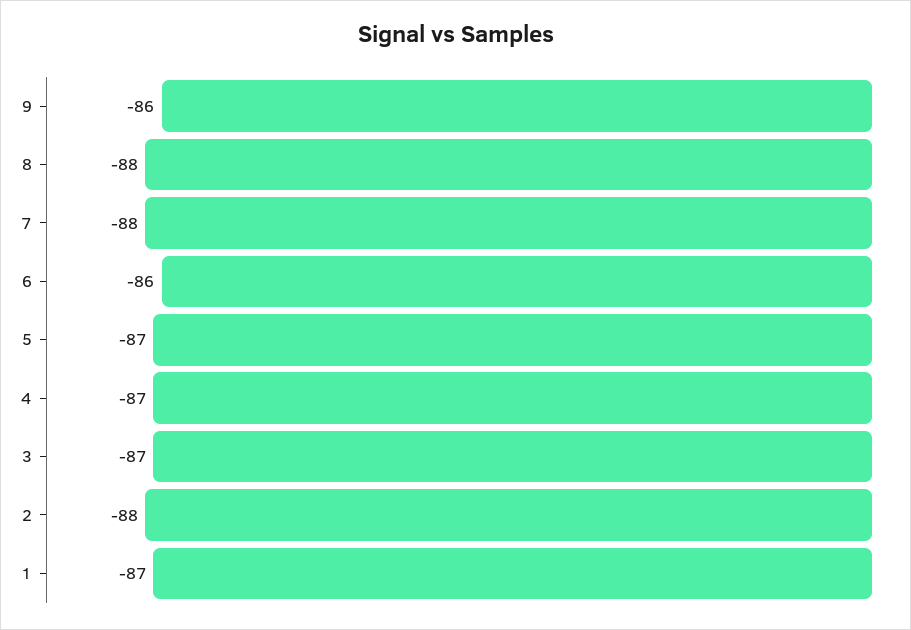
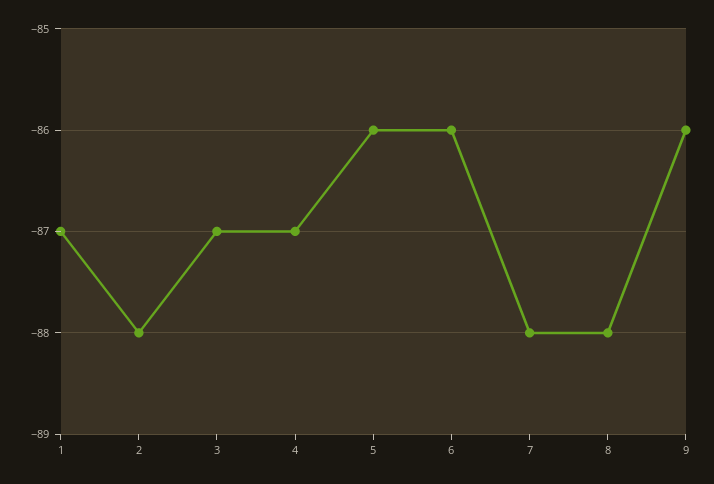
5: -87 -> -86

